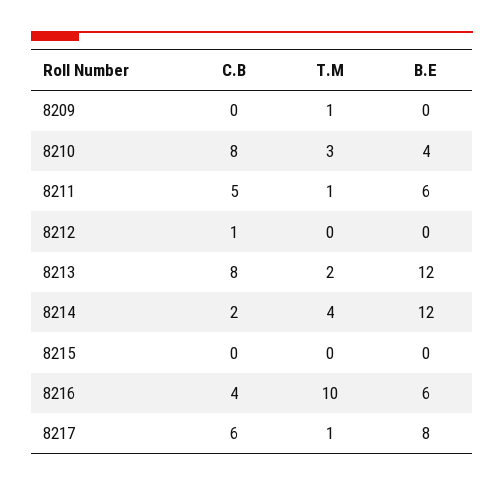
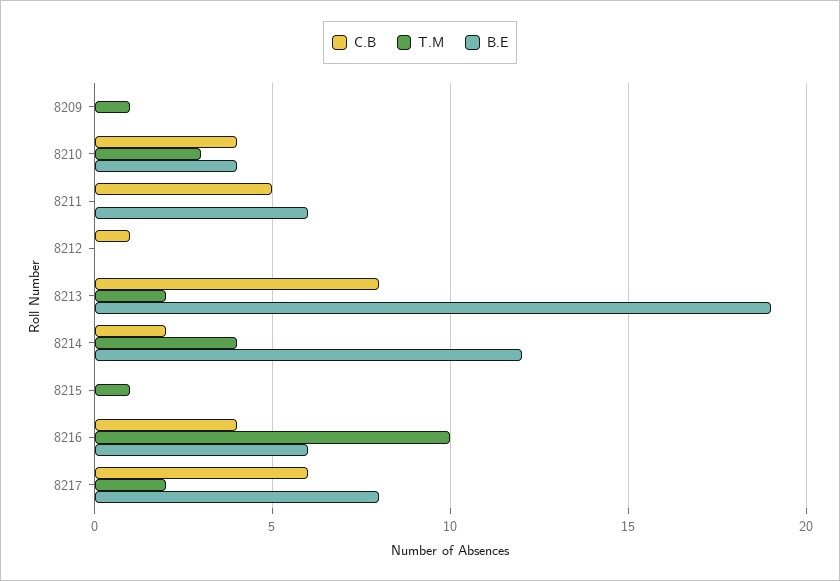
C.B, 8210: 8 -> 4
T.M, 8211: 1 -> 0
B.E, 8213: 12 -> 19
T.M, 8215: 0 -> 1
T.M, 8217: 1 -> 2

